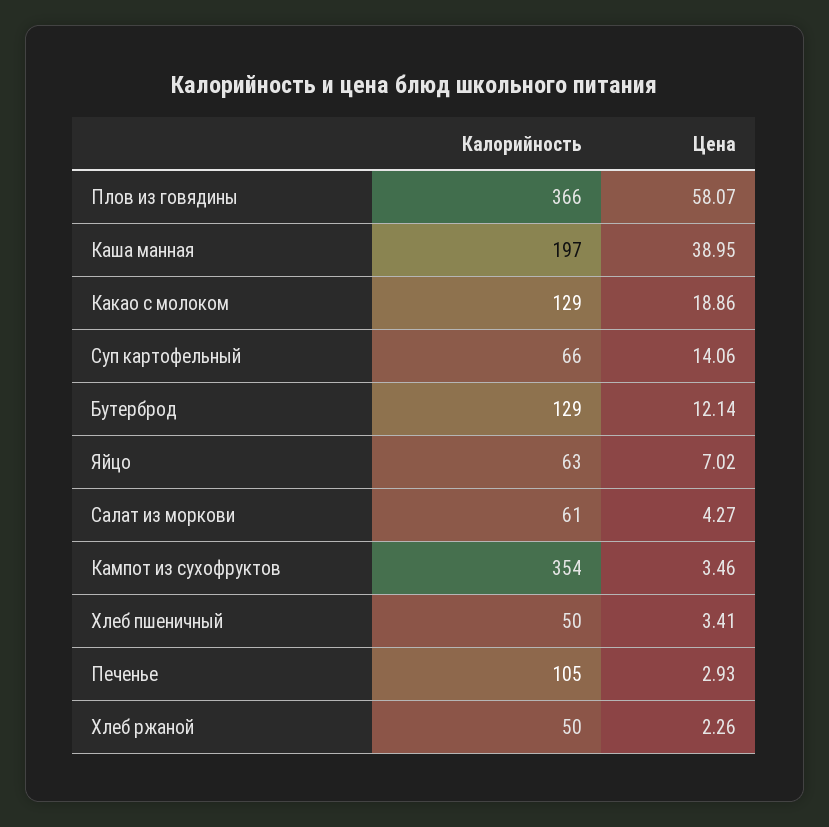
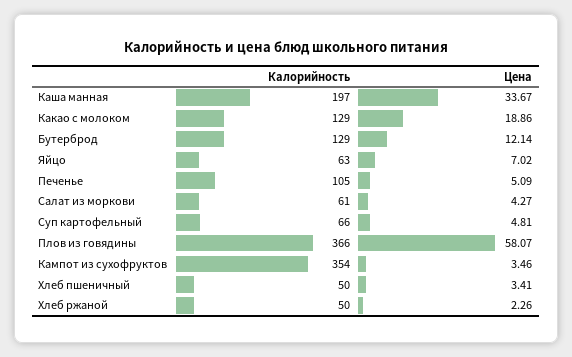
Цена, Каша манная: 38.95 -> 33.67
Цена, Суп картофельный: 14.06 -> 4.81
Цена, Печенье: 2.93 -> 5.09

